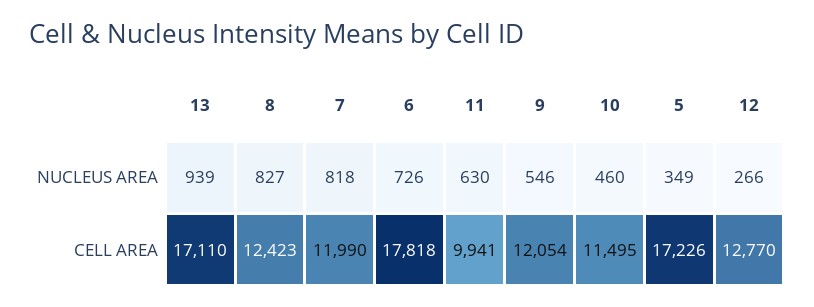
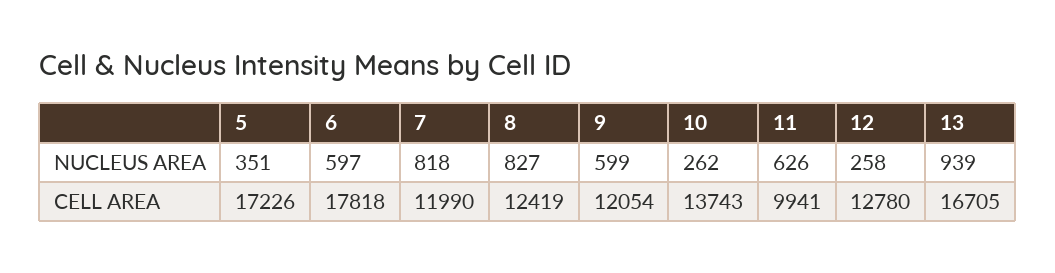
6, NUCLEUS AREA: 726 -> 597
11, NUCLEUS AREA: 630 -> 626
9, NUCLEUS AREA: 546 -> 599
10, NUCLEUS AREA: 460 -> 262
5, NUCLEUS AREA: 349 -> 351
12, NUCLEUS AREA: 266 -> 258
13, CELL AREA: 17110 -> 16705
8, CELL AREA: 12423 -> 12419
10, CELL AREA: 11495 -> 13743
12, CELL AREA: 12770 -> 12780

